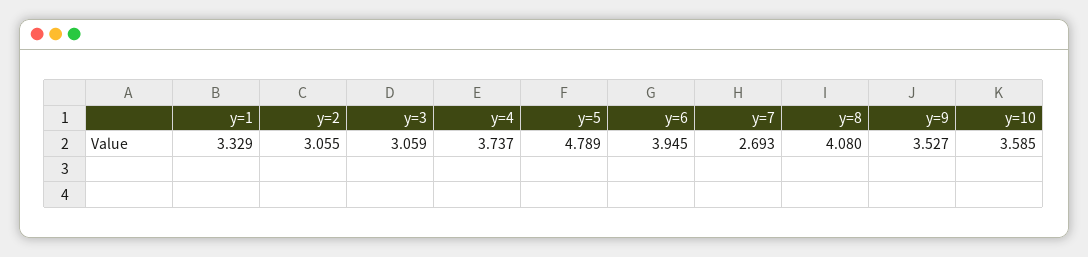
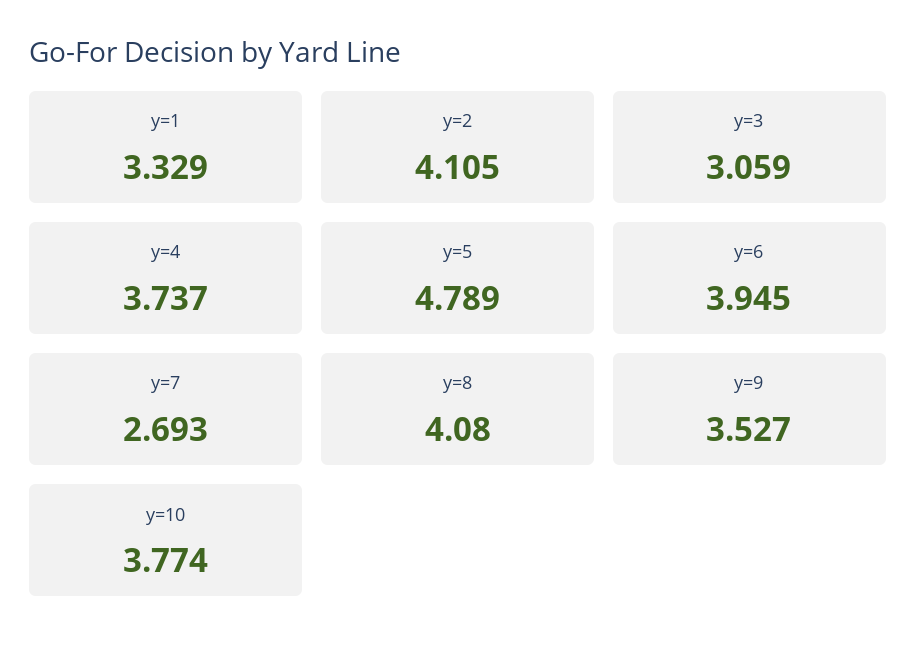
y=2: 3.055 -> 4.105
y=10: 3.585 -> 3.774

